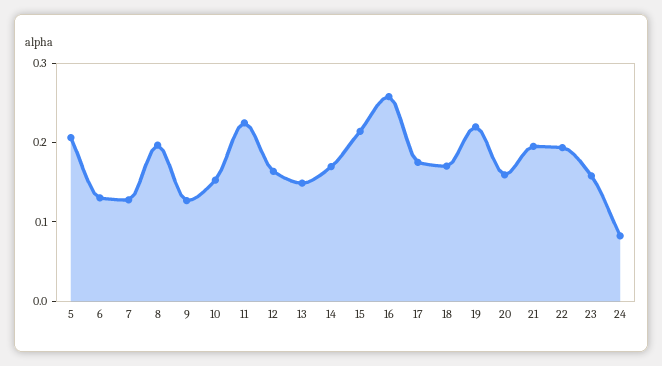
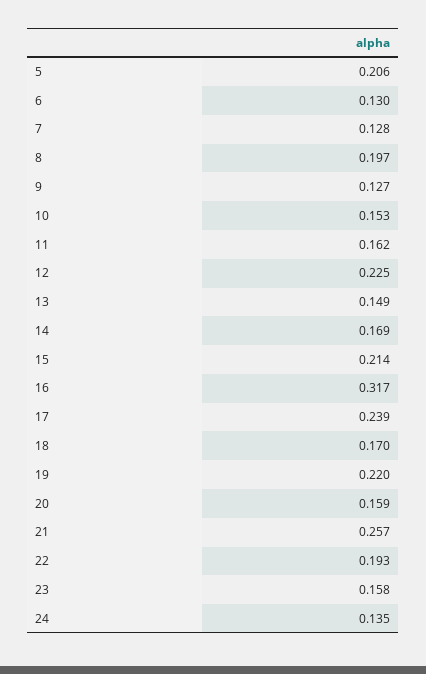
11: 0.22 -> 0.162
12: 0.16 -> 0.225
16: 0.26 -> 0.317
17: 0.18 -> 0.239
21: 0.2 -> 0.257
24: 0.08 -> 0.135

